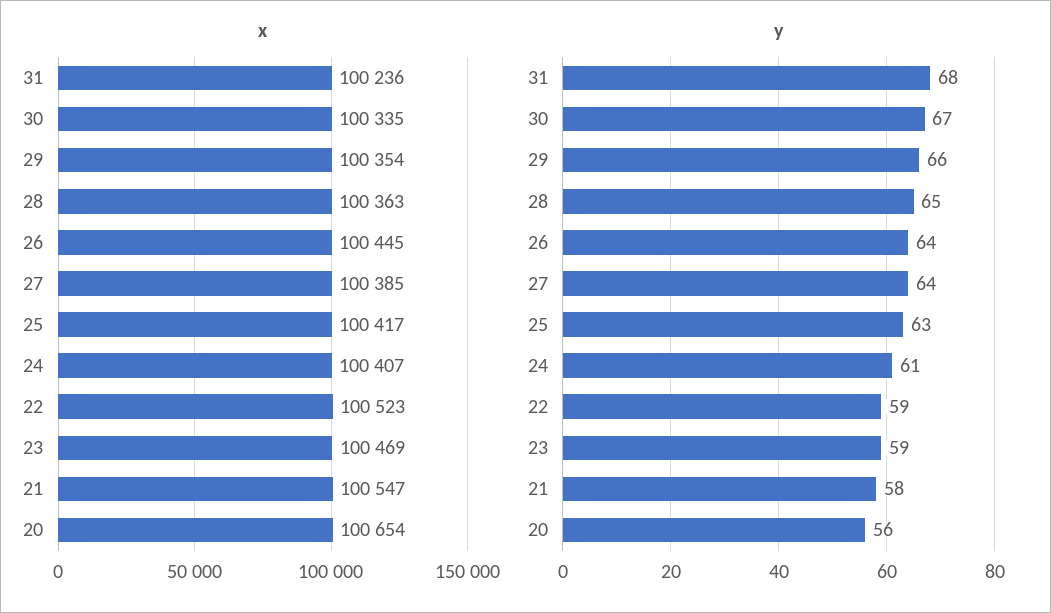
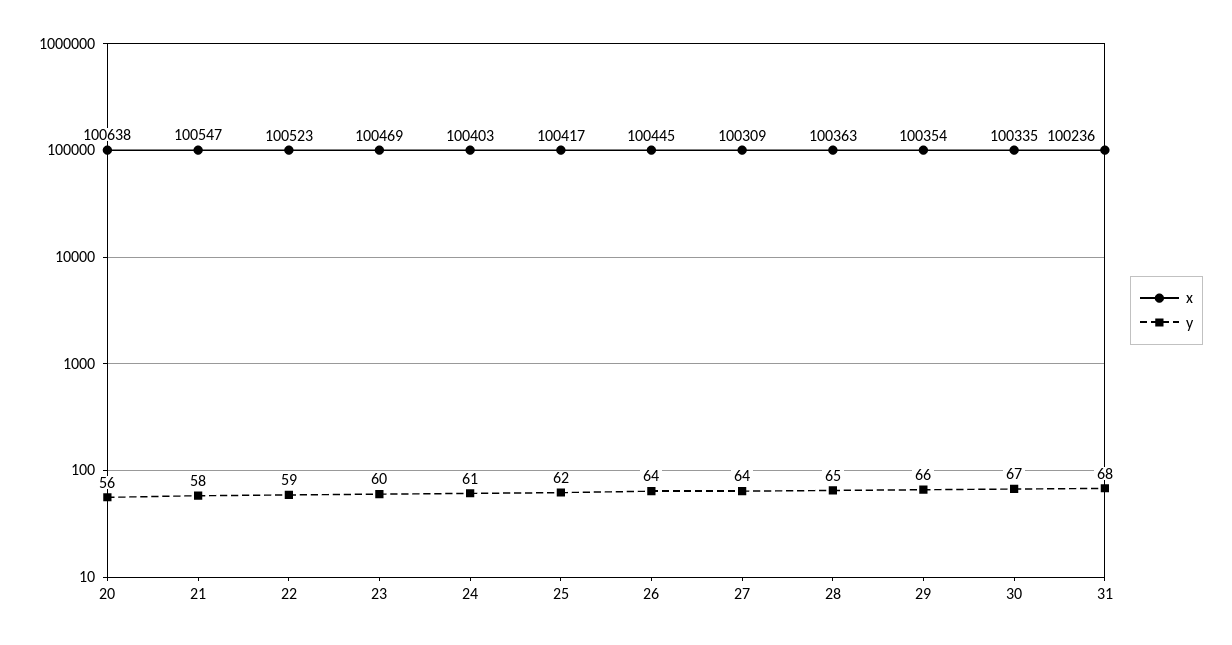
x, 27: 100385 -> 100309
x, 24: 100407 -> 100403
x, 20: 100654 -> 100638
y, 25: 63 -> 62
y, 23: 59 -> 60

